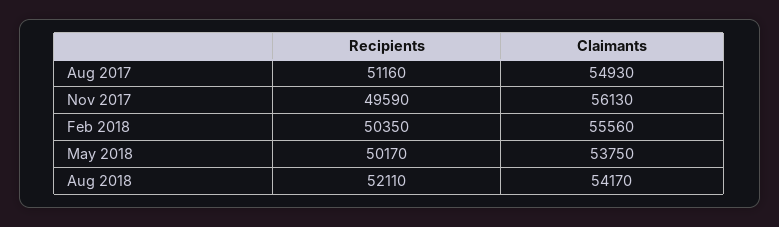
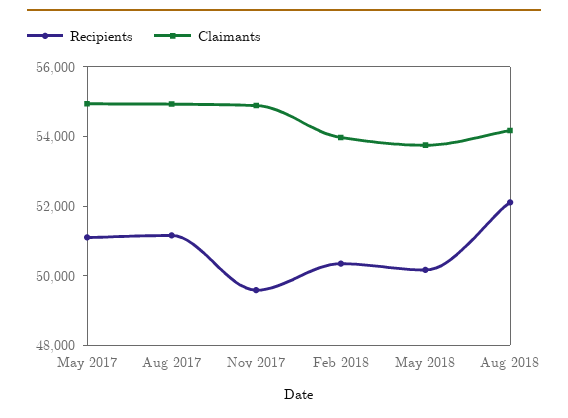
Claimants, Nov 2017: 56130 -> 55000
Claimants, Feb 2018: 55560 -> 54000
Recipients, May 2017: none -> 51000
Claimants, May 2017: none -> 55000

